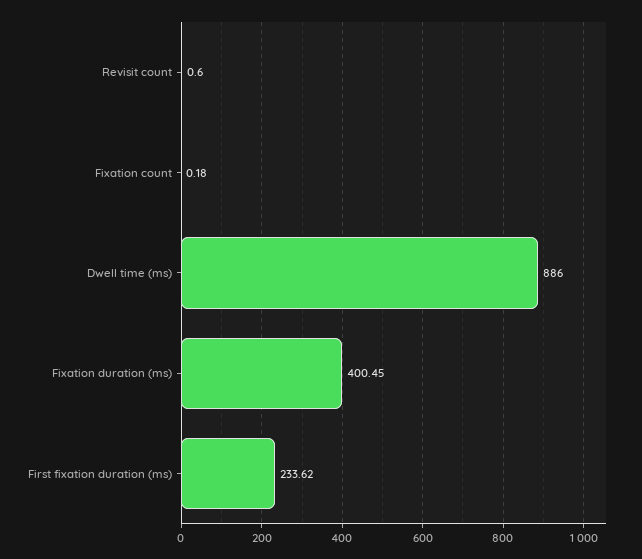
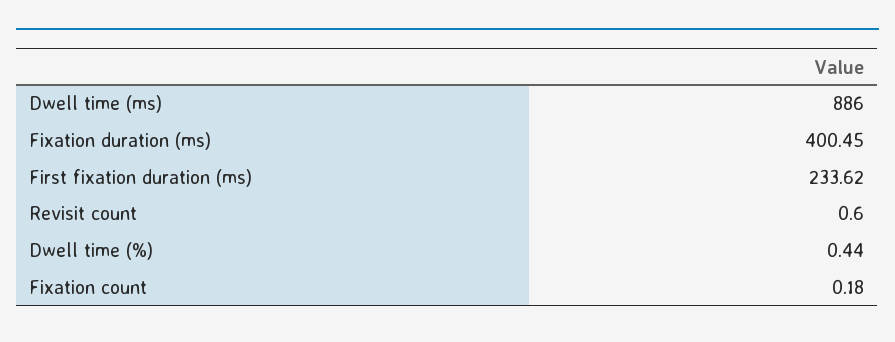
Dwell time (%): none -> 0.44

